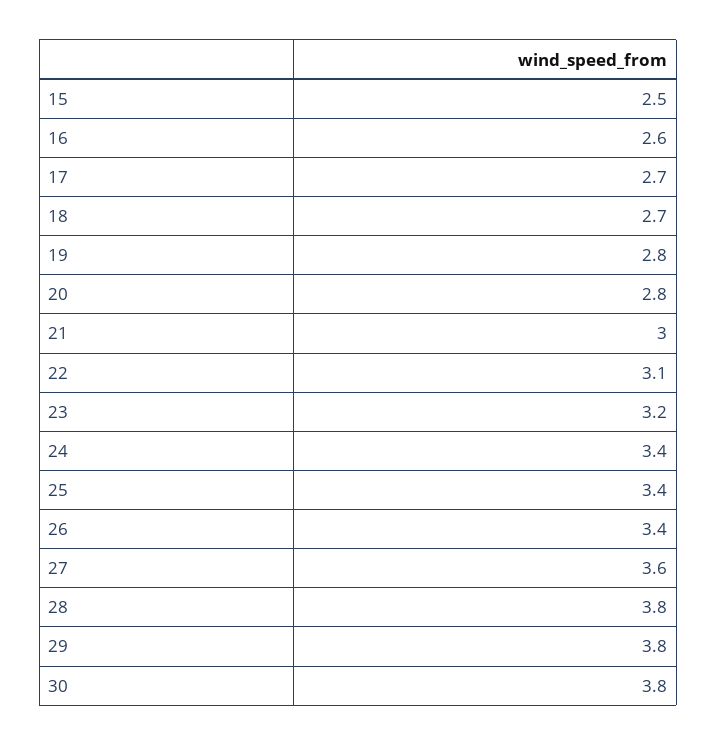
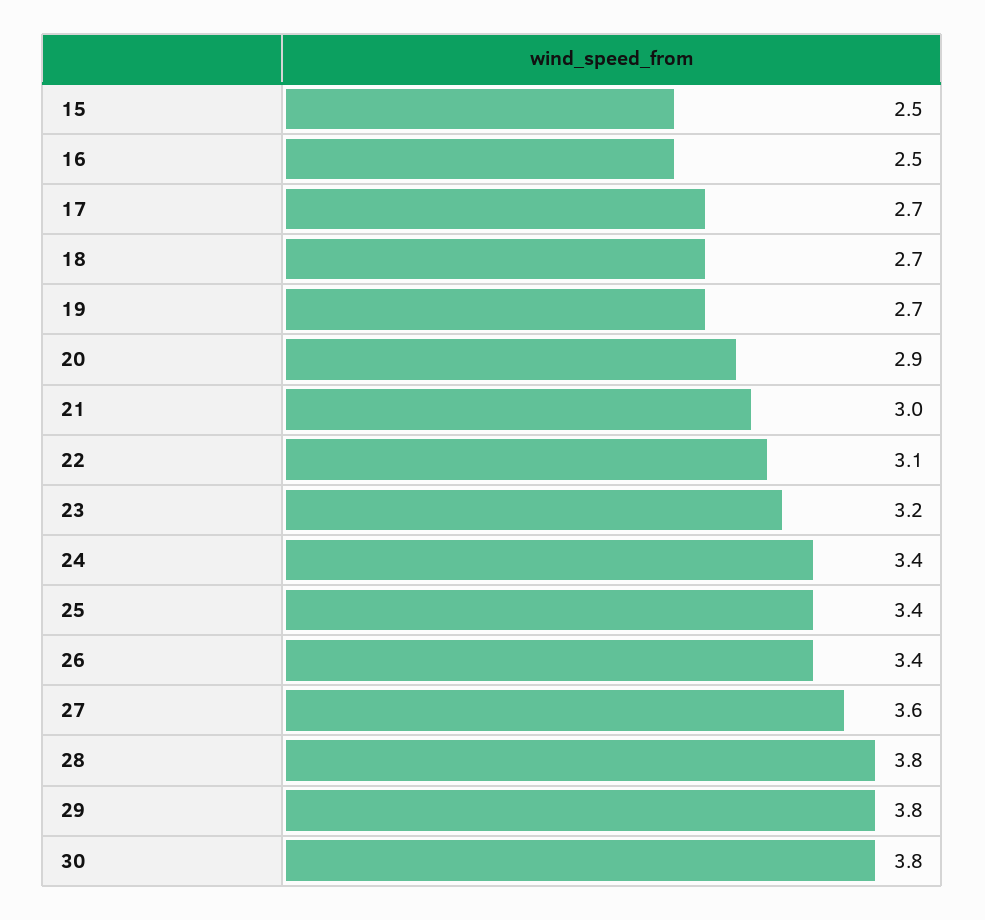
16: 2.6 -> 2.5
19: 2.8 -> 2.7
20: 2.8 -> 2.9

